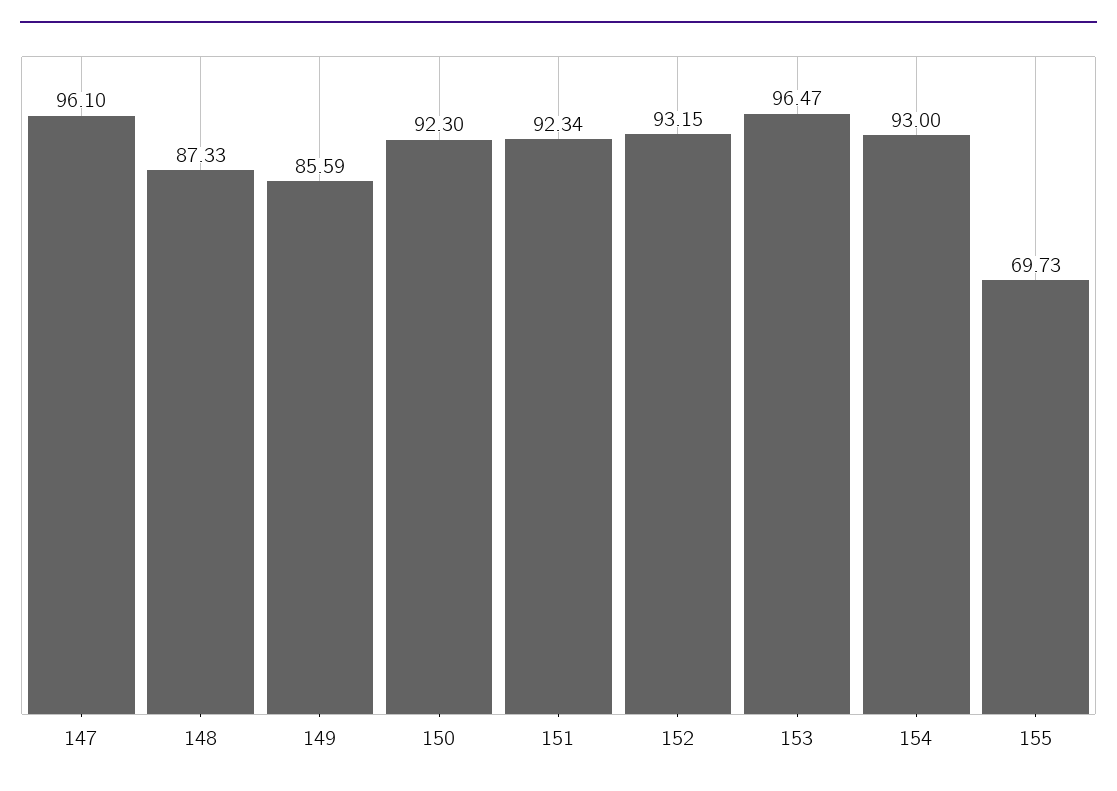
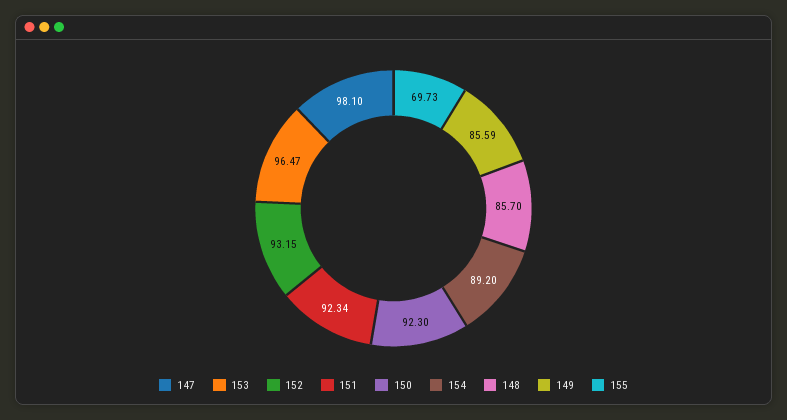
147: 96.1 -> 98.1
148: 87.33 -> 85.7
154: 93 -> 89.2

